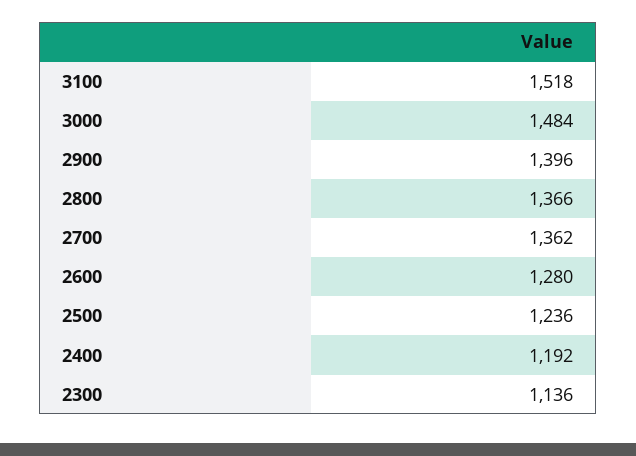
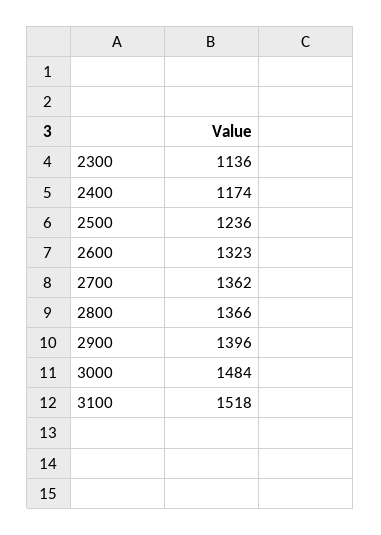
2600: 1280 -> 1323
2400: 1192 -> 1174

